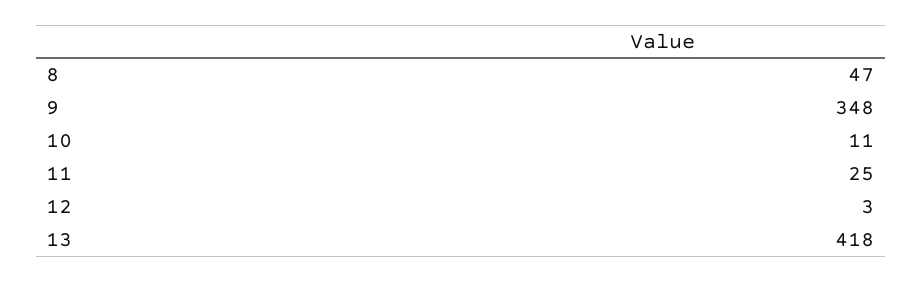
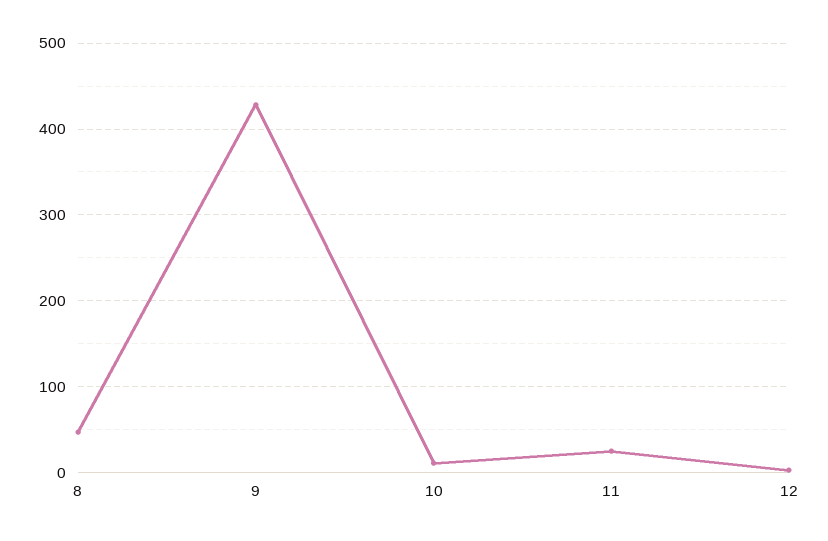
9: 348 -> 430
13: 418 -> none

